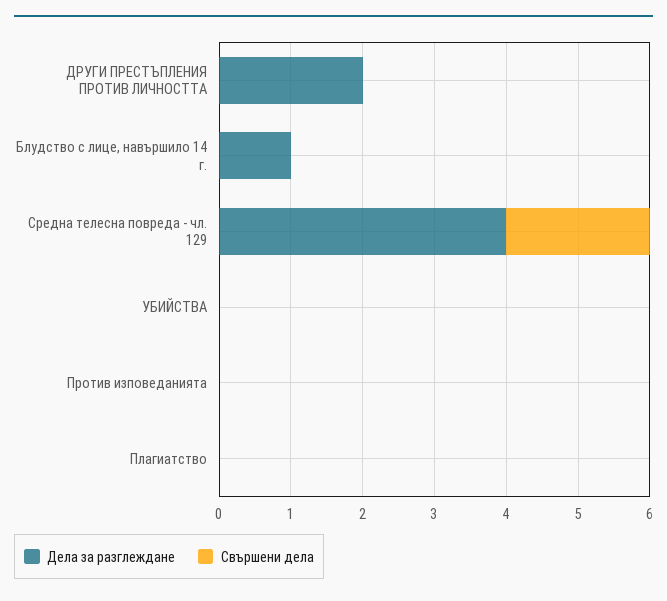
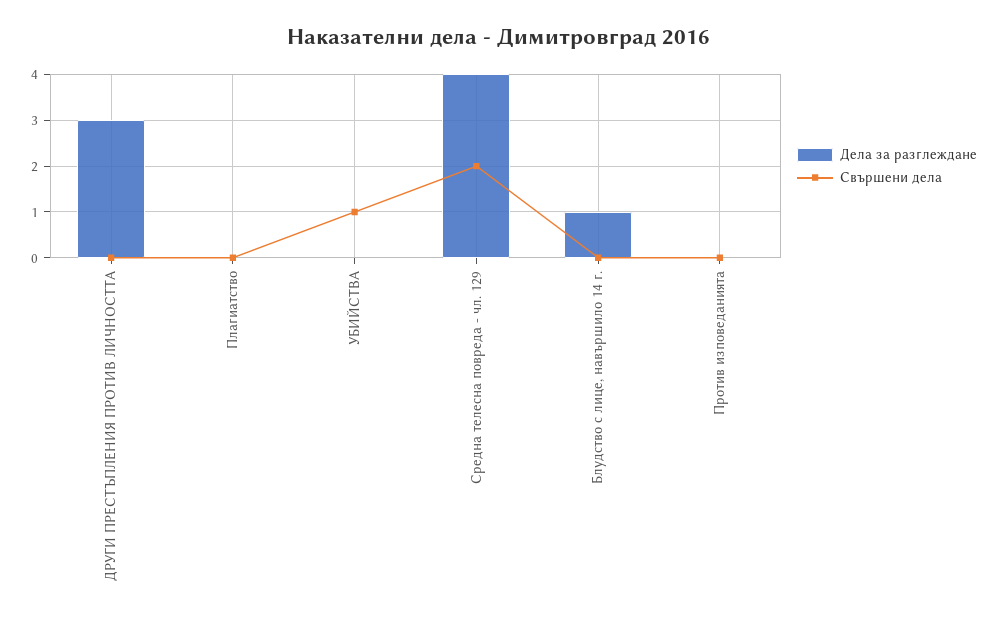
Дела за разглеждане, ДРУГИ ПРЕСТЪПЛЕНИЯ ПРОТИВ ЛИЧНОСТТА: 2 -> 3
Свършени дела, УБИЙСТВА: 0 -> 1

